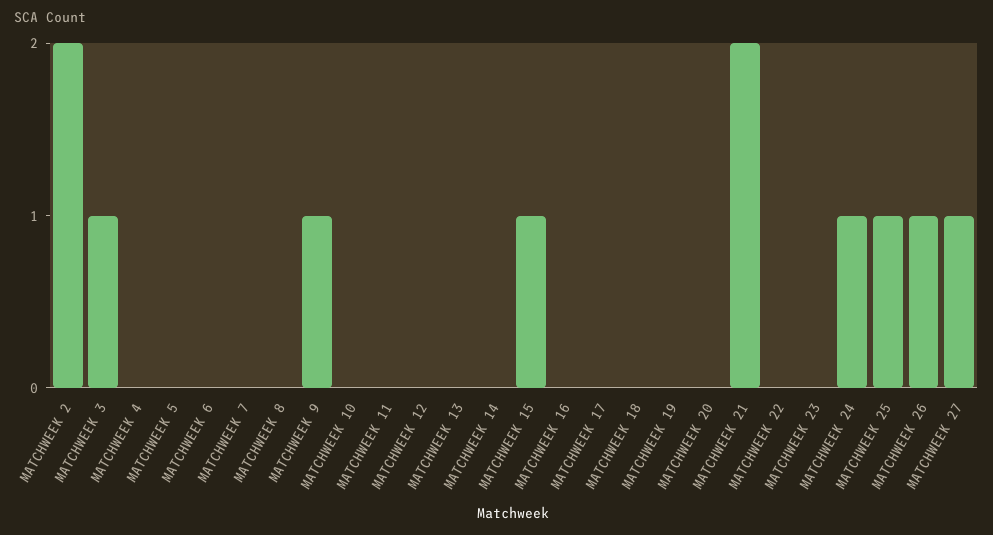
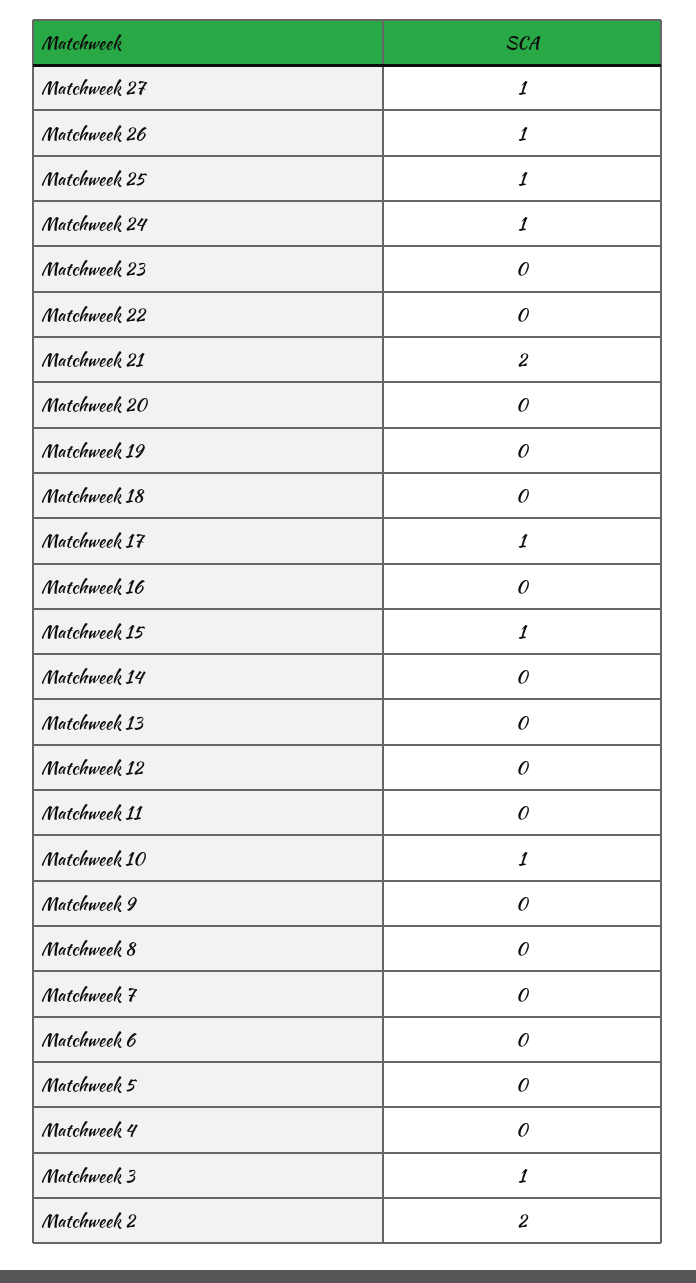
MATCHWEEK 9: 1 -> 0
MATCHWEEK 10: 0 -> 1
MATCHWEEK 17: 0 -> 1

